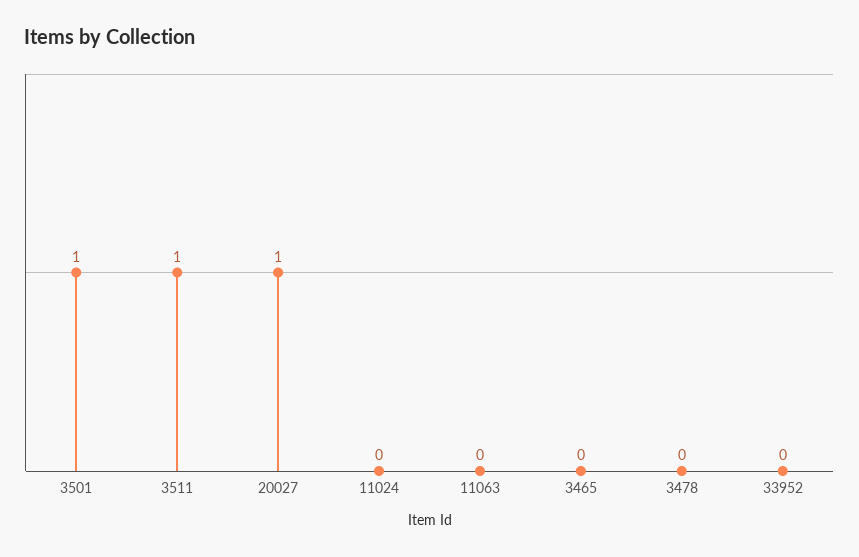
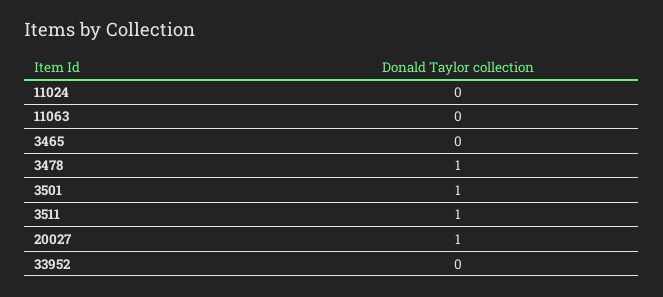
3478: 0 -> 1

